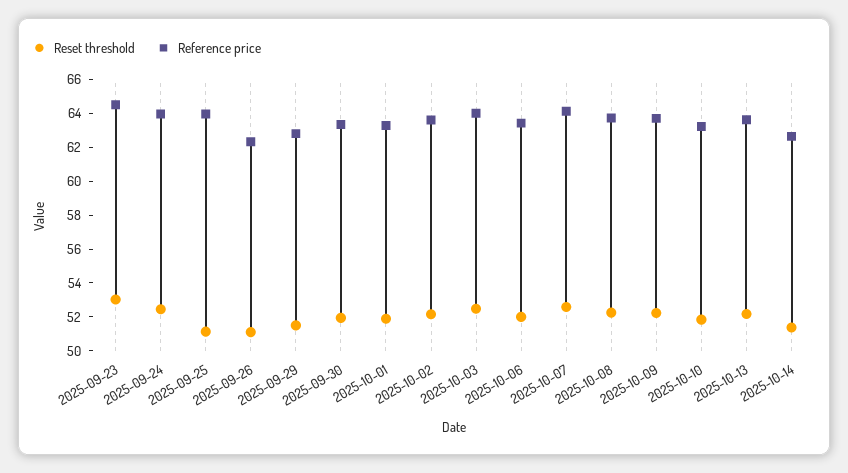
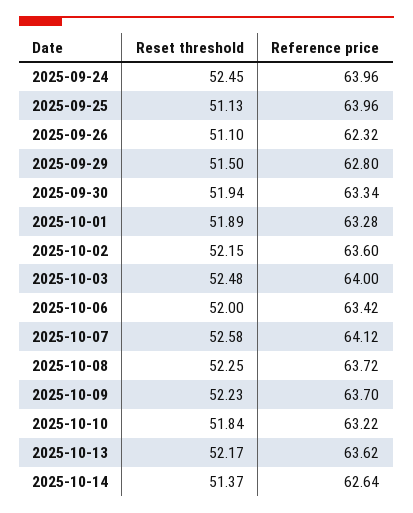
Reset threshold, 2025-09-23: 53 -> none
Reference price, 2025-09-23: 64.5 -> none

